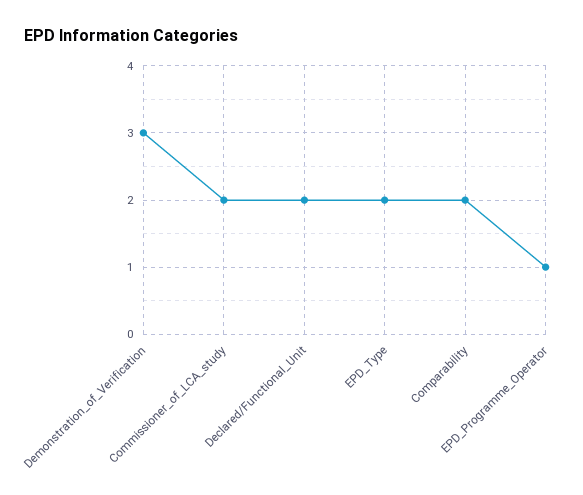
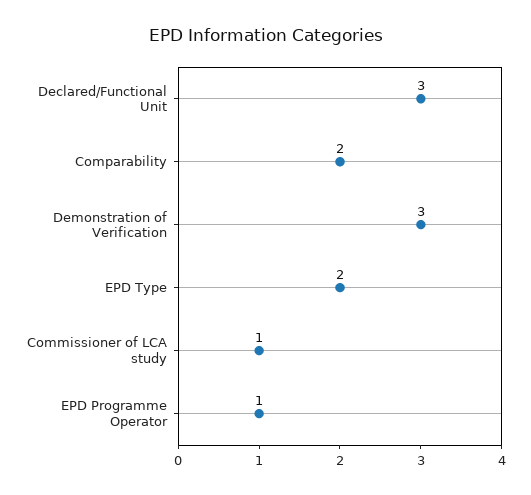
Commissioner_of_LCA_study: 2 -> 1
Declared/Functional_Unit: 2 -> 3

